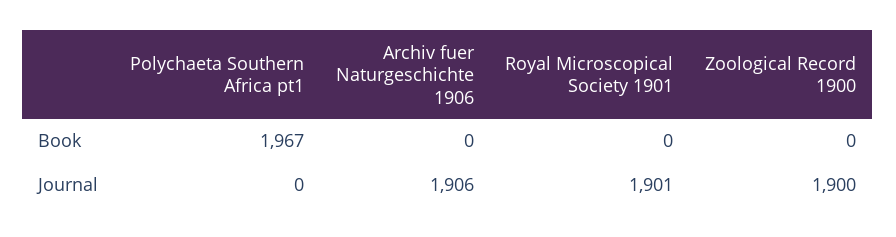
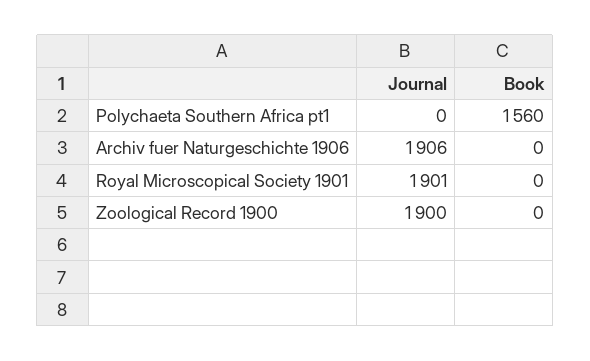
Polychaeta Southern Africa pt1, Book: 1967 -> 1560

